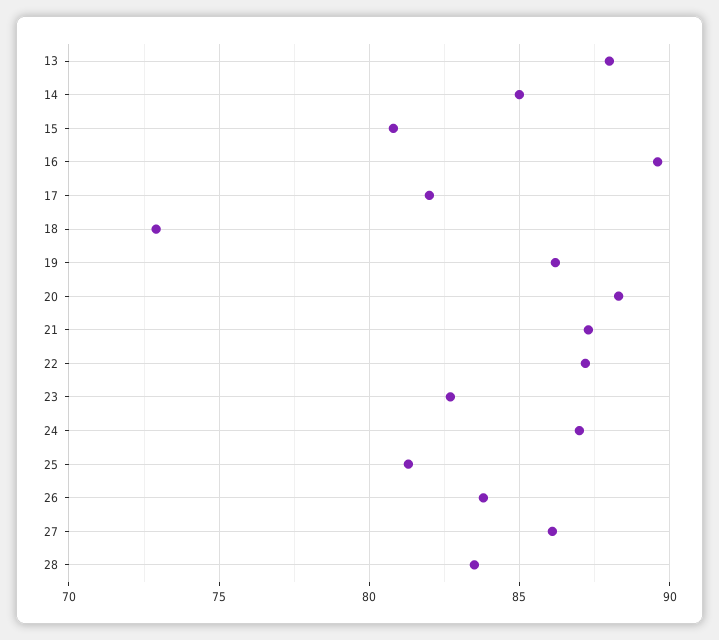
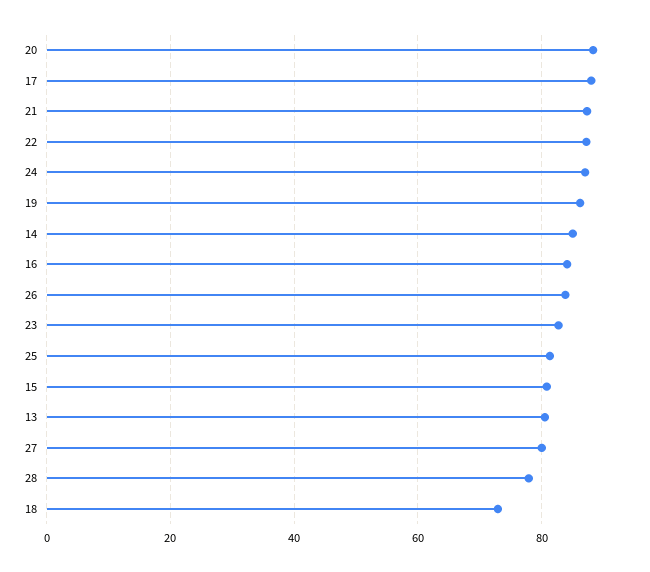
13: 88 -> 80
16: 89.5 -> 84
17: 82 -> 88
27: 86 -> 80
28: 83.5 -> 78

